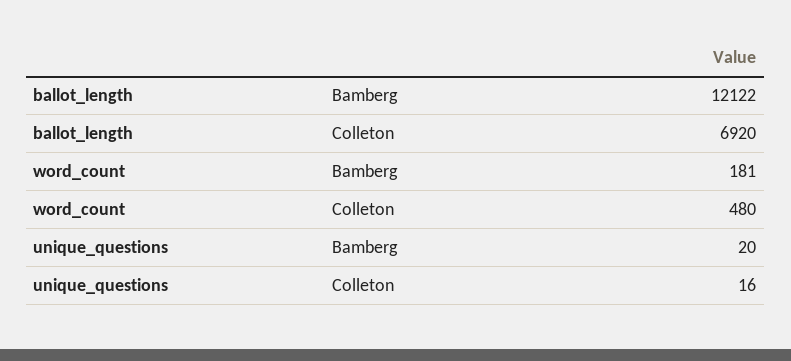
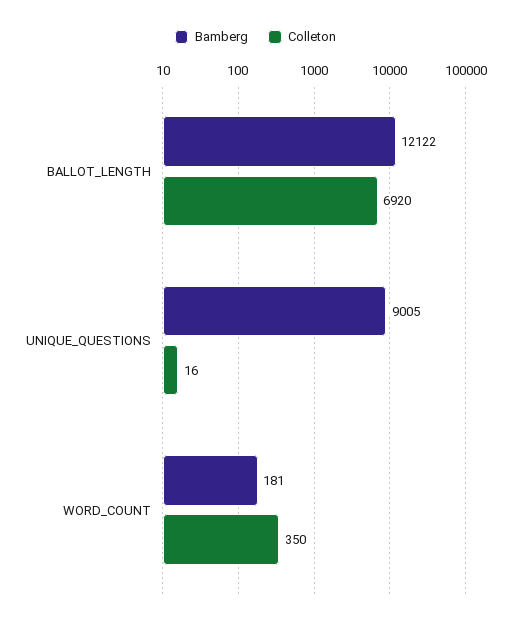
Colleton, word_count: 480 -> 350
Bamberg, unique_questions: 20 -> 9005

